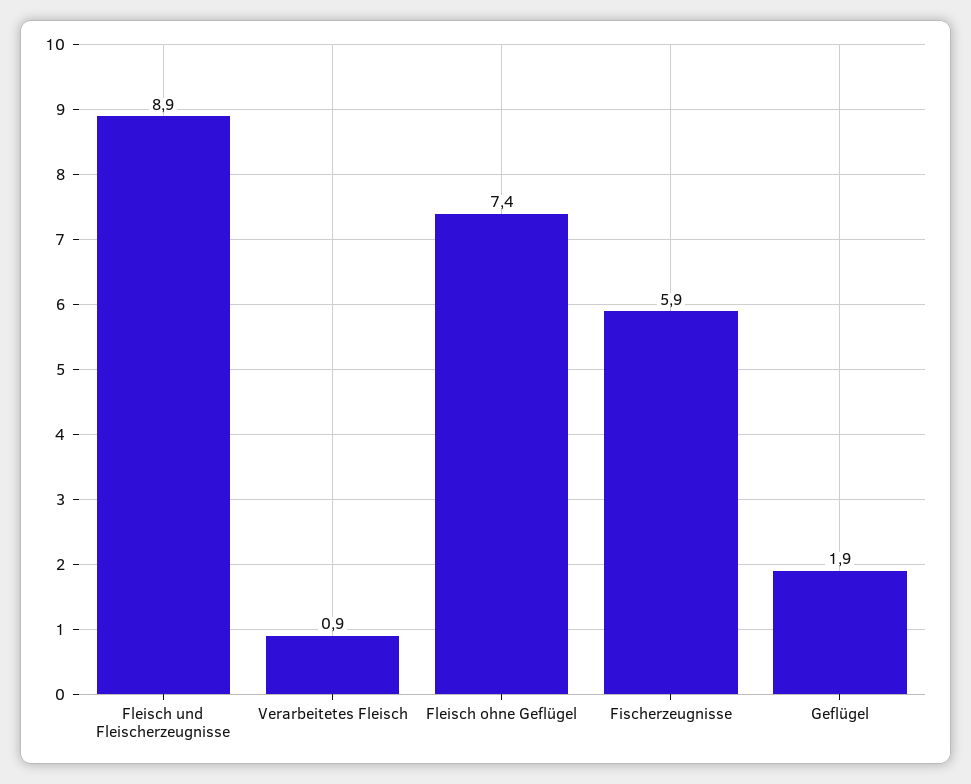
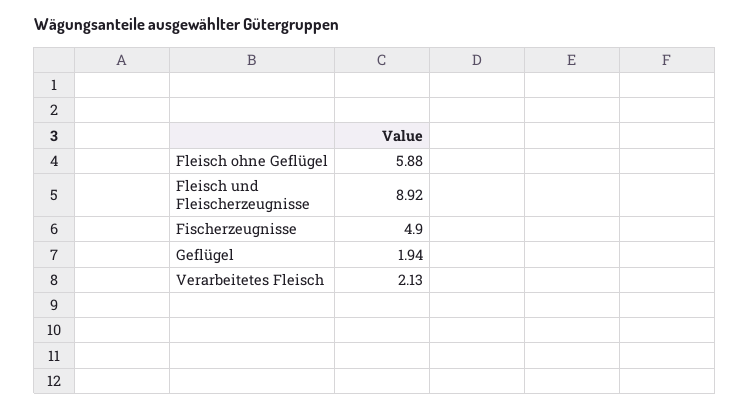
Verarbeitetes Fleisch: 0.9 -> 2.13
Fleisch ohne Geflügel: 7.4 -> 5.88
Fischerzeugnisse: 5.9 -> 4.9

